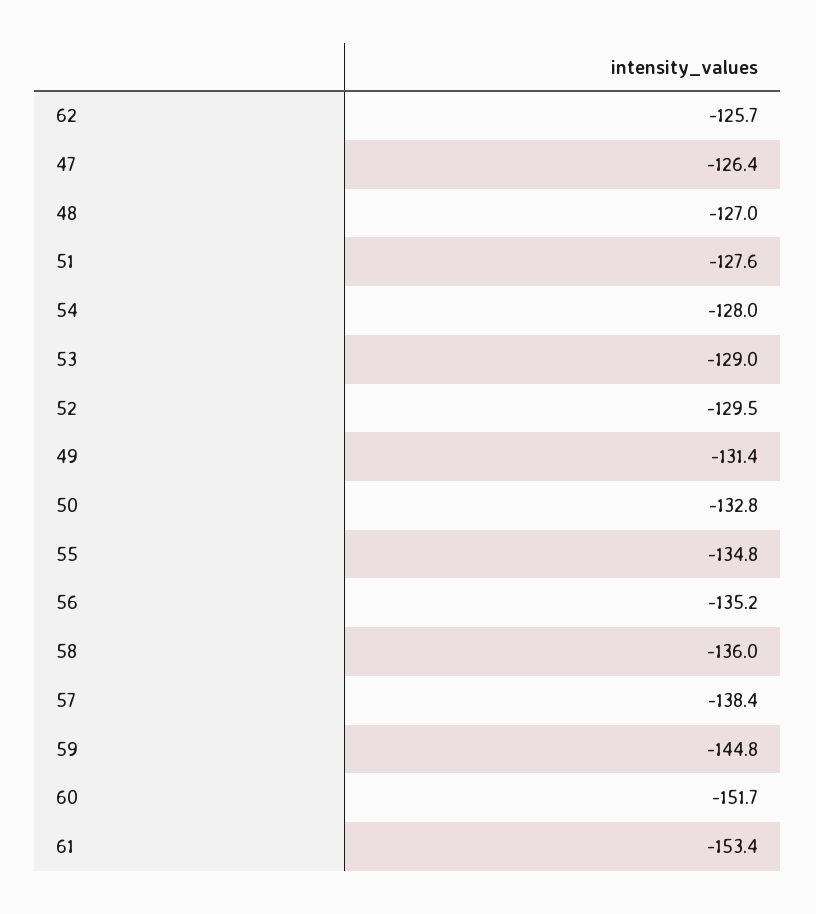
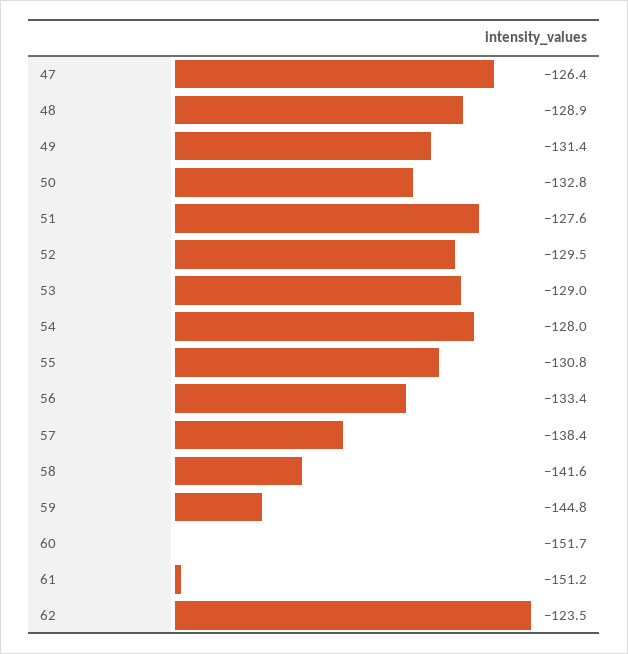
62: -125.7 -> -123.5
48: -127 -> -128.9
55: -134.8 -> -130.8
56: -135.2 -> -133.4
58: -136 -> -141.6
61: -153.4 -> -151.2

